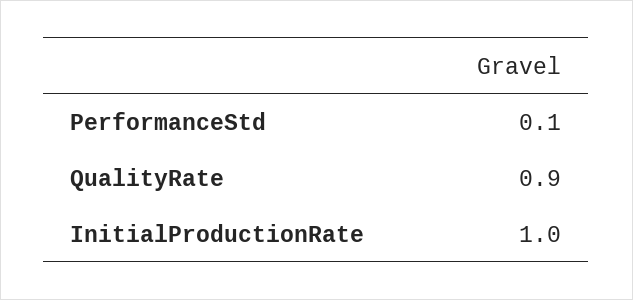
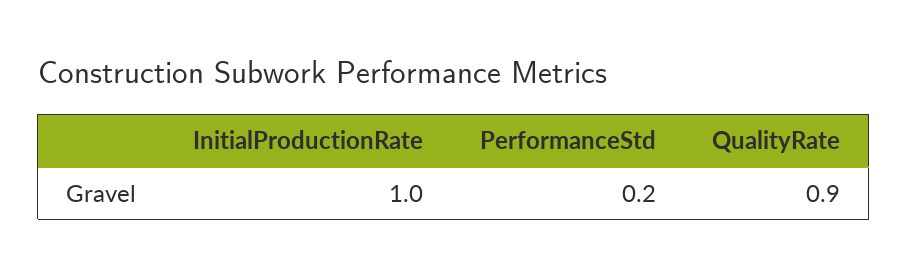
PerformanceStd: 0.1 -> 0.2

